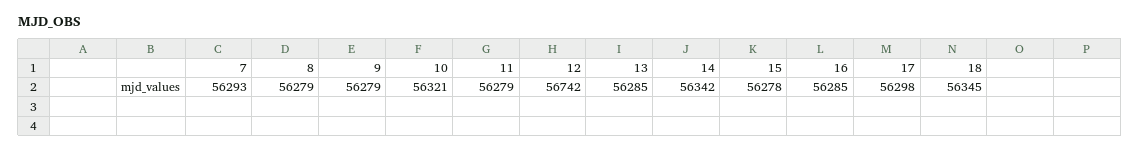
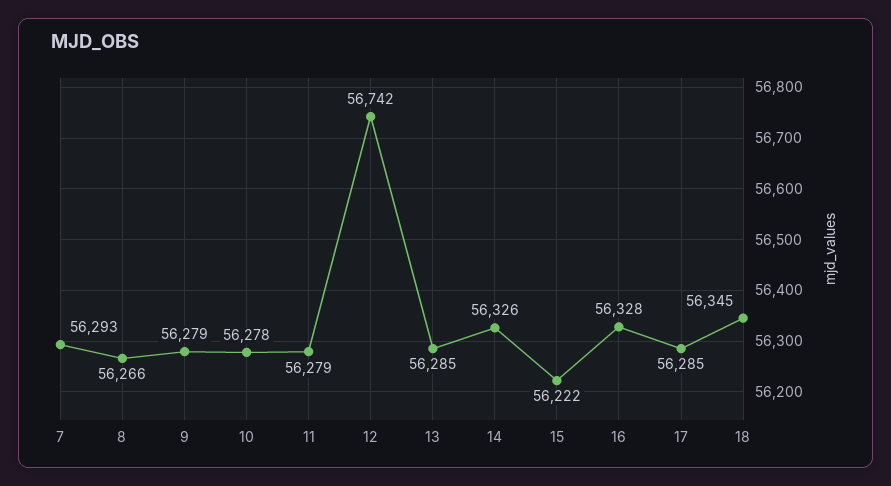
8: 56279 -> 56266
10: 56321 -> 56278
14: 56342 -> 56326
15: 56278 -> 56222
16: 56285 -> 56328
17: 56298 -> 56285

